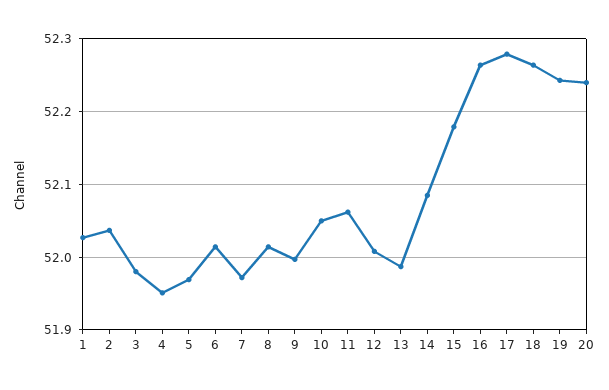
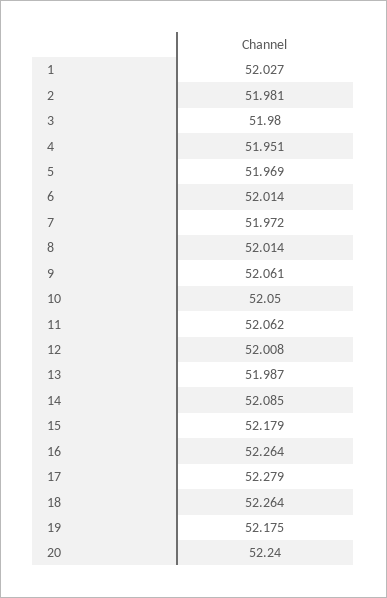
2: 52.04 -> 51.981
9: 52 -> 52.061
19: 52.24 -> 52.175

